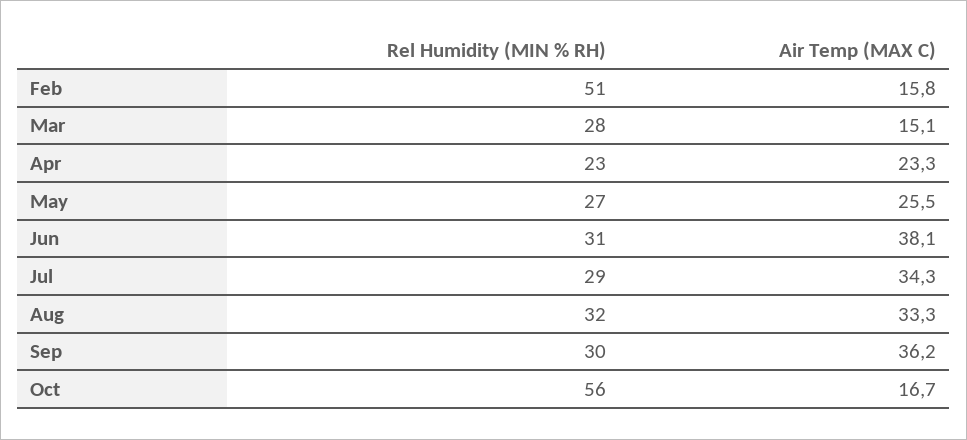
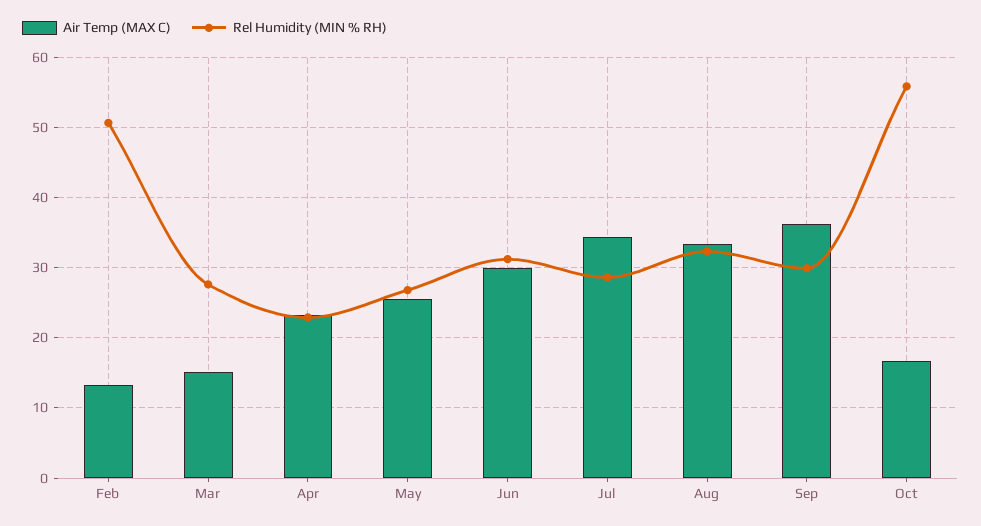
Air Temp (MAX C), Feb: 15.8 -> 13
Air Temp (MAX C), Jun: 38.1 -> 30

